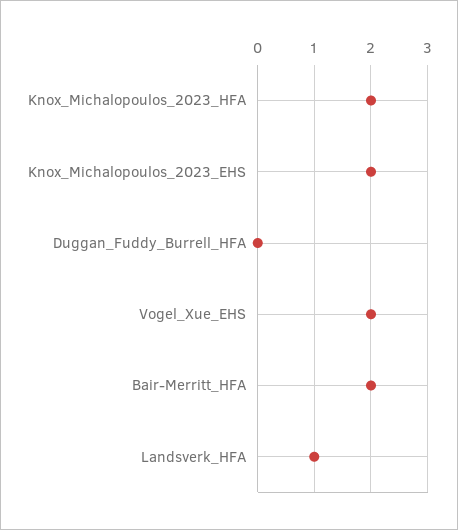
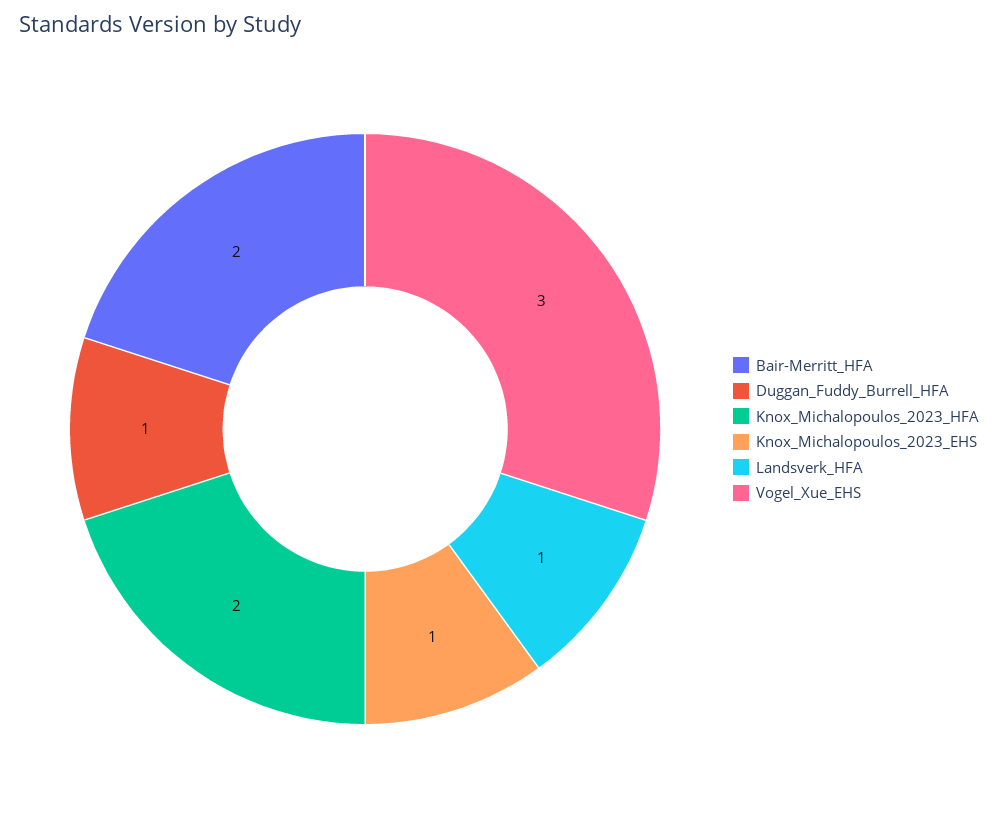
Knox_Michalopoulos_2023_EHS: 2 -> 1
Duggan_Fuddy_Burrell_HFA: 0 -> 1
Vogel_Xue_EHS: 2 -> 3

